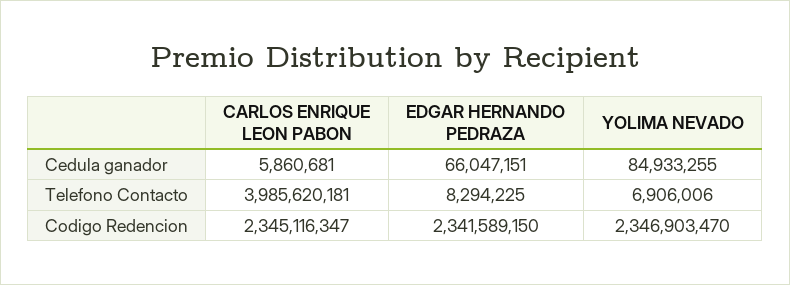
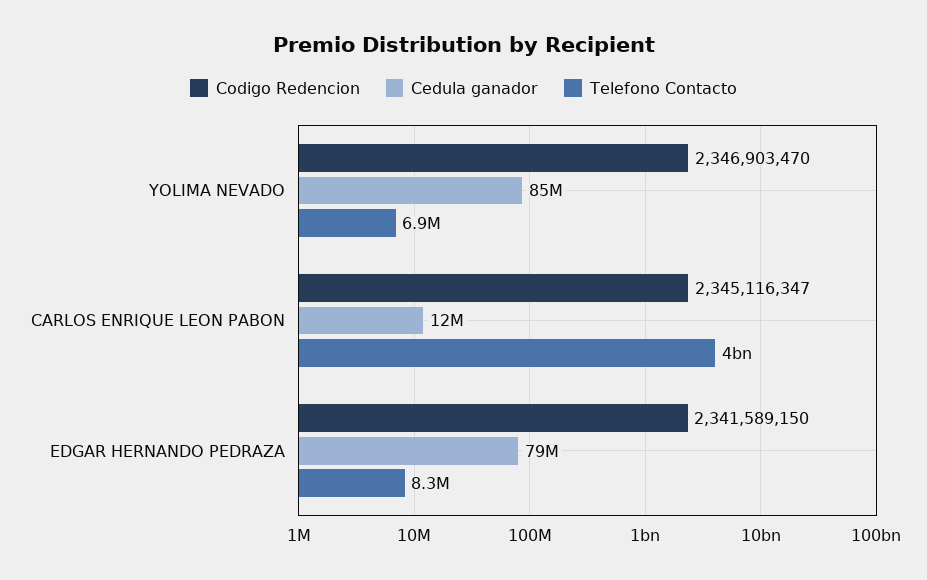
Cedula ganador, CARLOS ENRIQUE LEON PABON: 5860681 -> 12000000
Cedula ganador, EDGAR HERNANDO PEDRAZA: 66047151 -> 79000000

